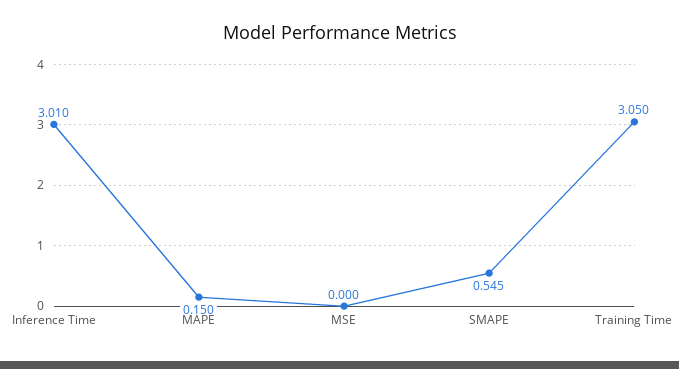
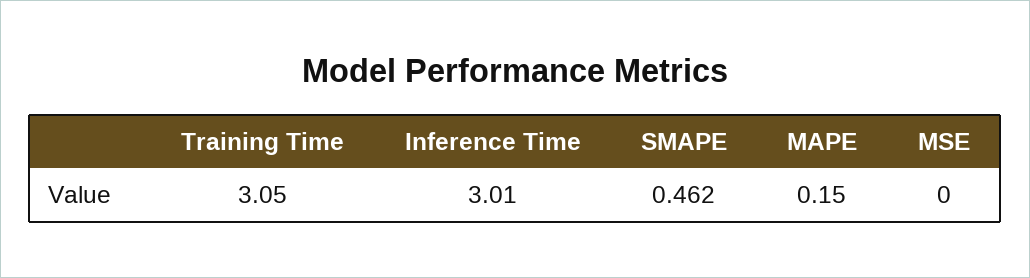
SMAPE: 0.545 -> 0.462

